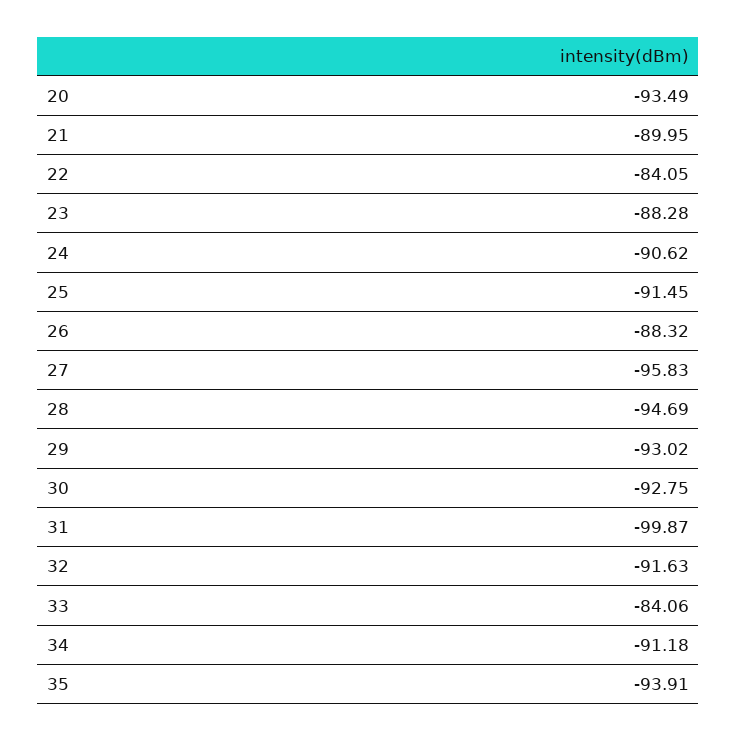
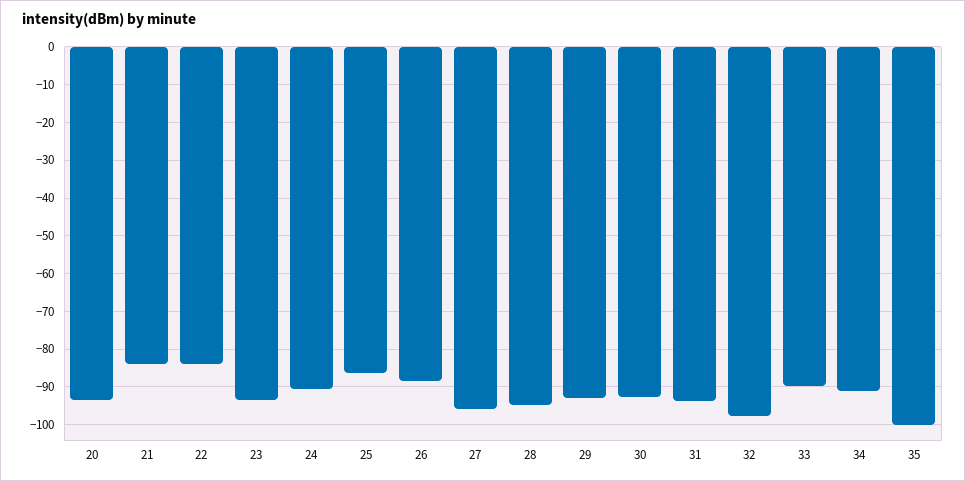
21: -89.95 -> -84
23: -88.28 -> -94
25: -91.45 -> -86
31: -99.87 -> -94
32: -91.63 -> -98
33: -84.06 -> -90
35: -93.91 -> -100

